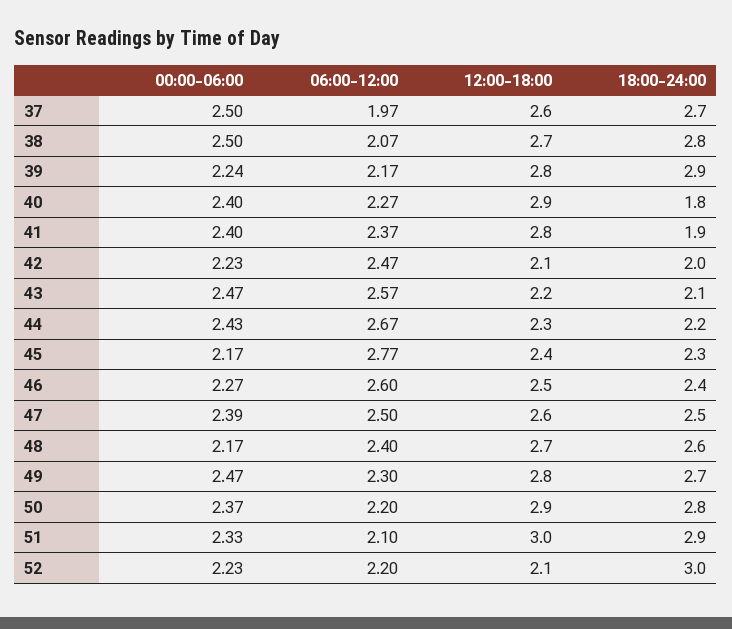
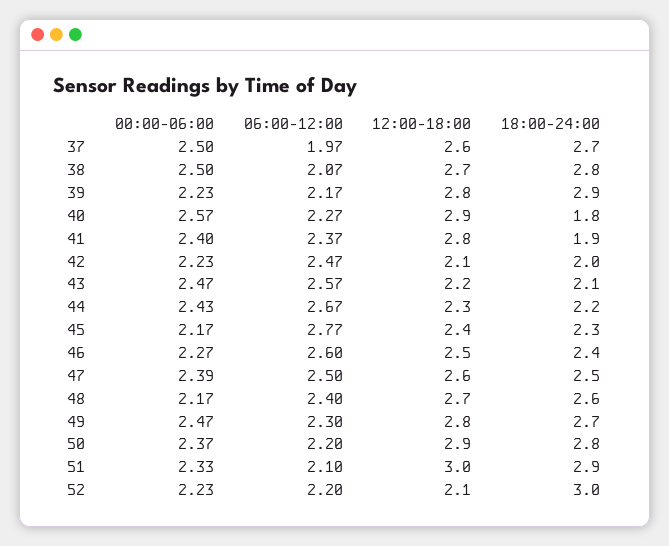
00:00-06:00, 39: 2.24 -> 2.23
00:00-06:00, 40: 2.4 -> 2.57

